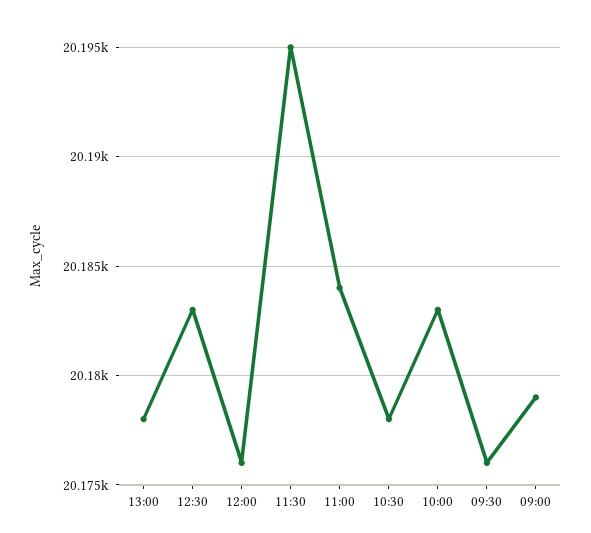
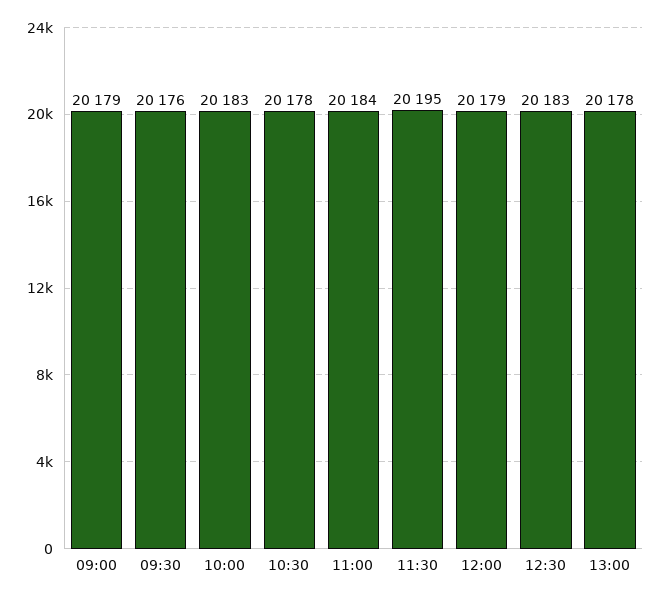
12:00: 20176 -> 20179

